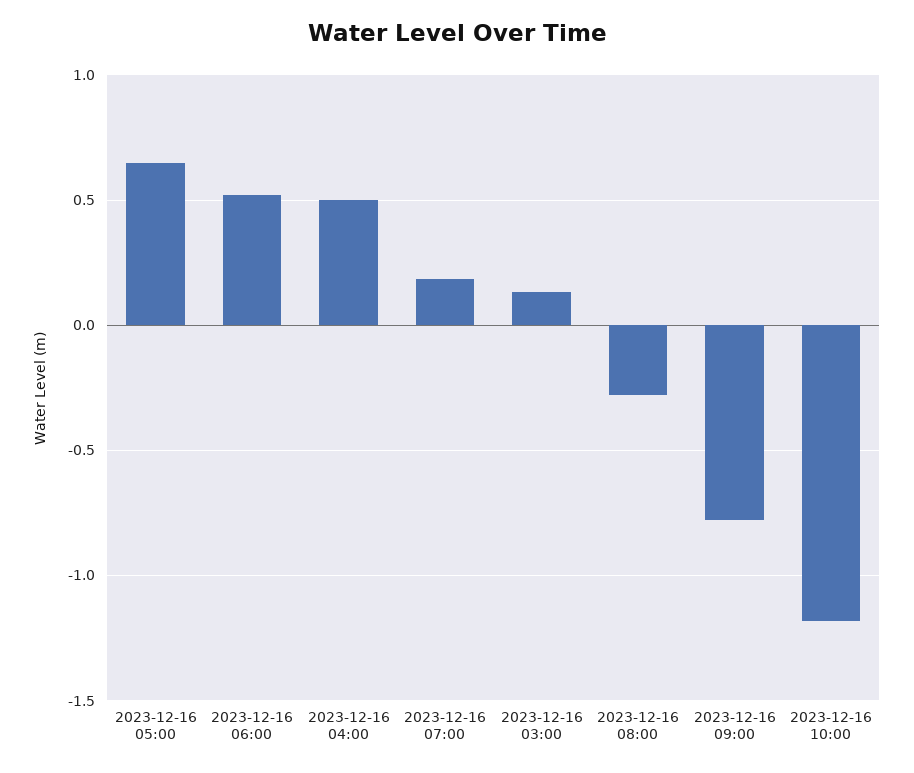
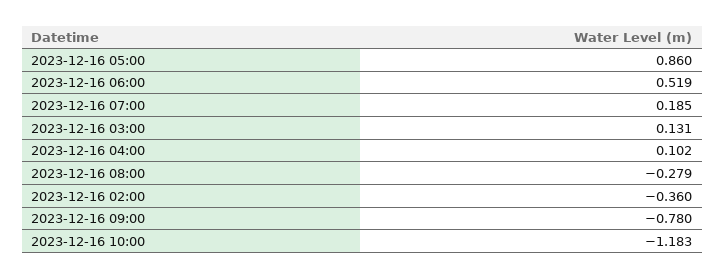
2023-12-16 05:00: 0.65 -> 0.86
2023-12-16 04:00: 0.5 -> 0.102
2023-12-16 02:00: none -> -0.36

